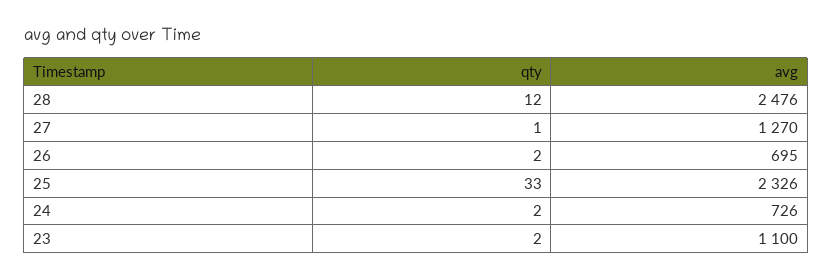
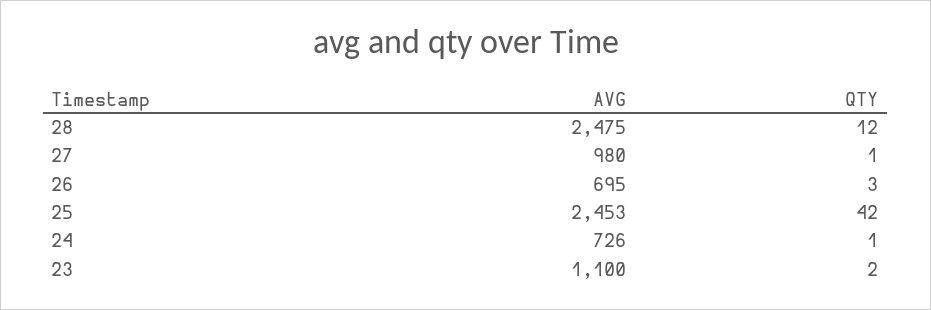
avg, 28: 2476 -> 2475
avg, 27: 1270 -> 980
qty, 26: 2 -> 3
qty, 25: 33 -> 42
avg, 25: 2326 -> 2453
qty, 24: 2 -> 1

